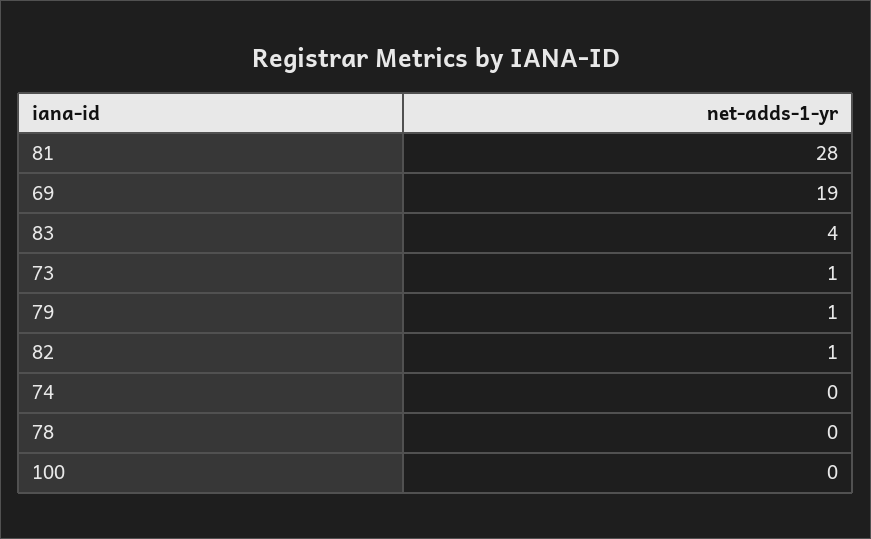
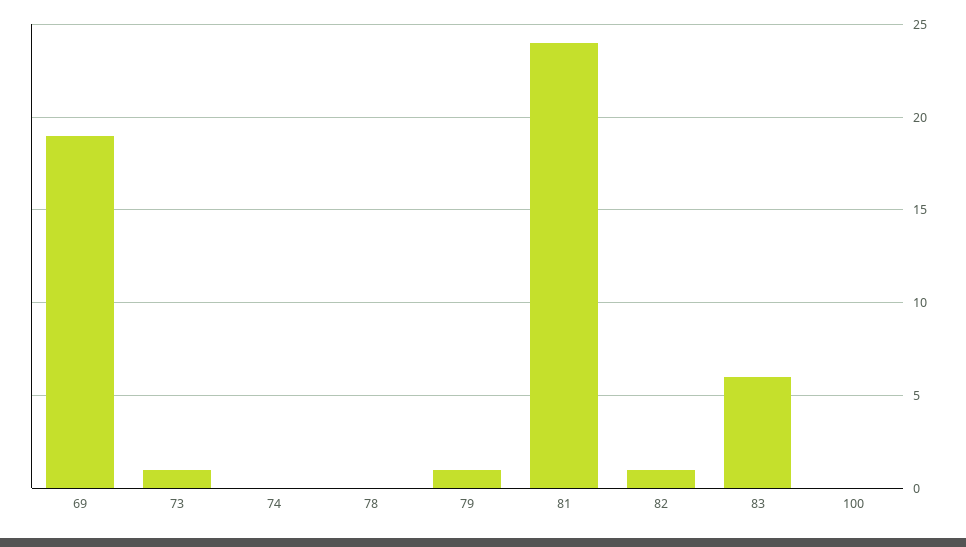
81: 28 -> 24
83: 4 -> 6

